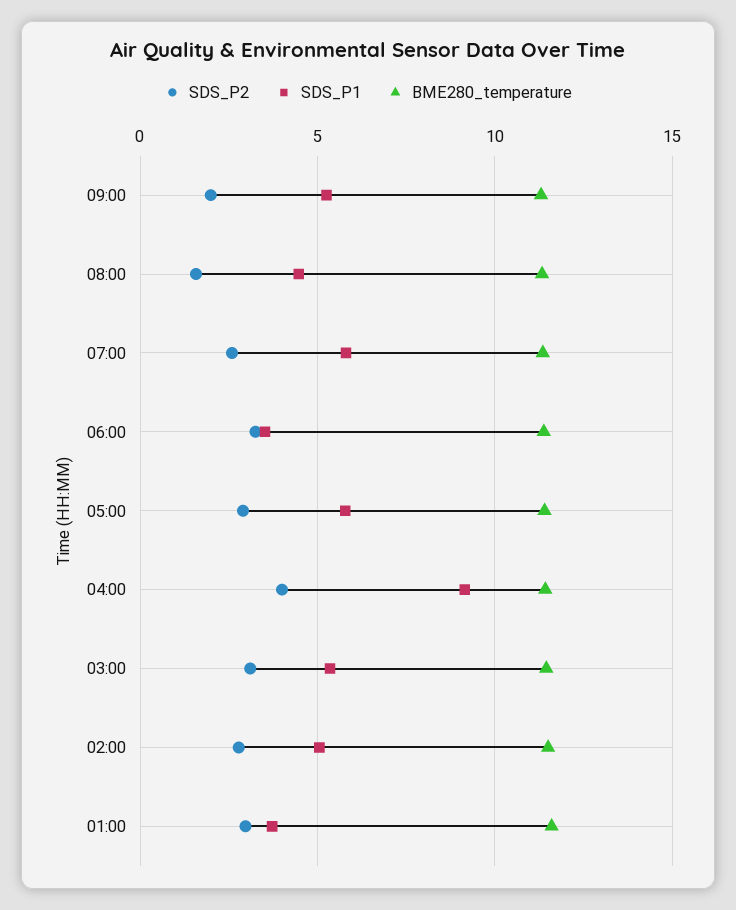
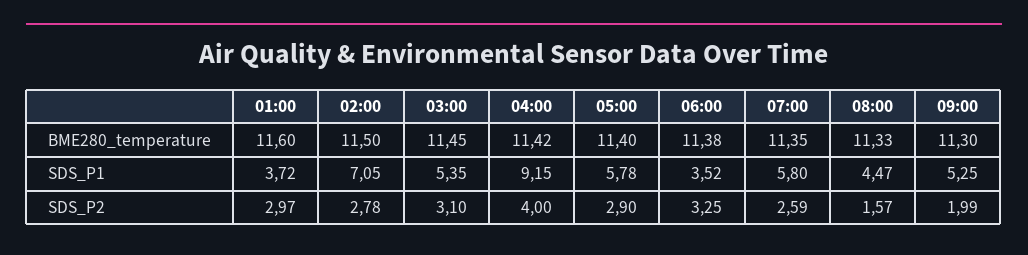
SDS_P1, 02:00: 5 -> 7.05

